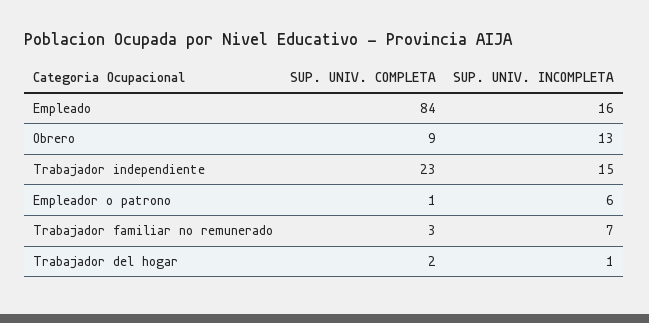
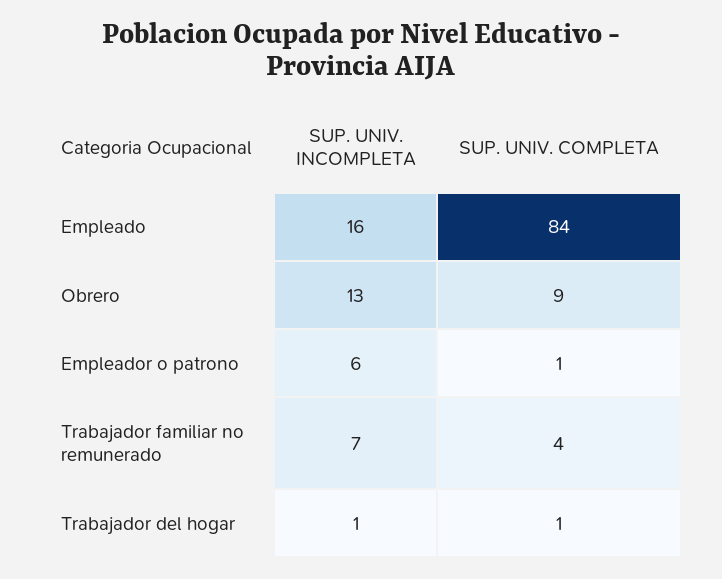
SUP. UNIV. COMPLETA, Trabajador independiente: 23 -> none
SUP. UNIV. INCOMPLETA, Trabajador independiente: 15 -> none
SUP. UNIV. COMPLETA, Trabajador familiar no remunerado: 3 -> 4
SUP. UNIV. COMPLETA, Trabajador del hogar: 2 -> 1

